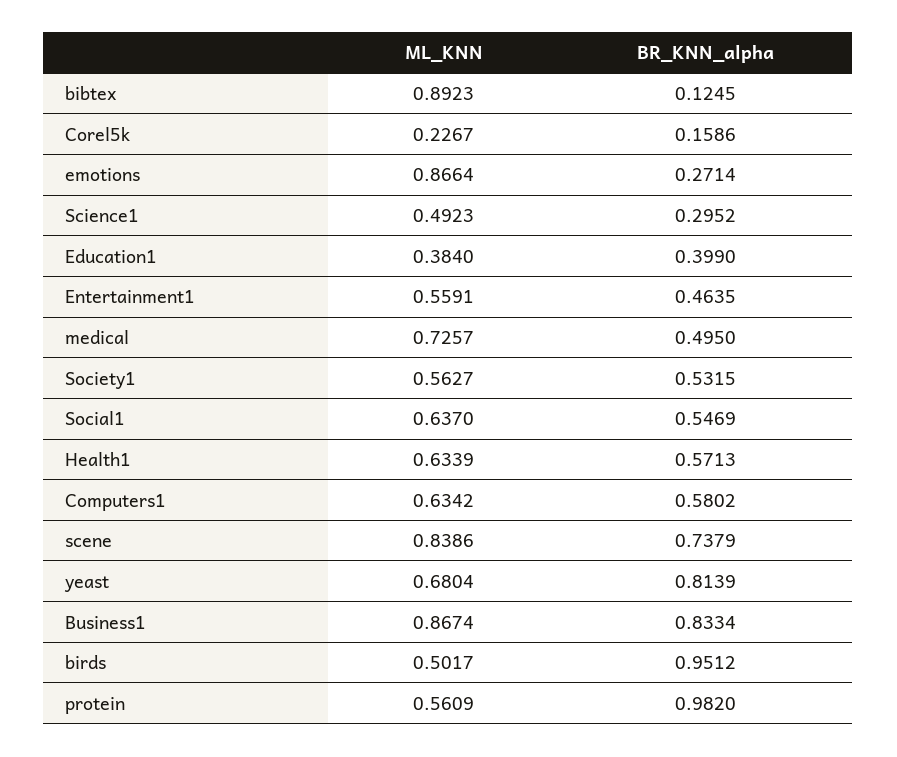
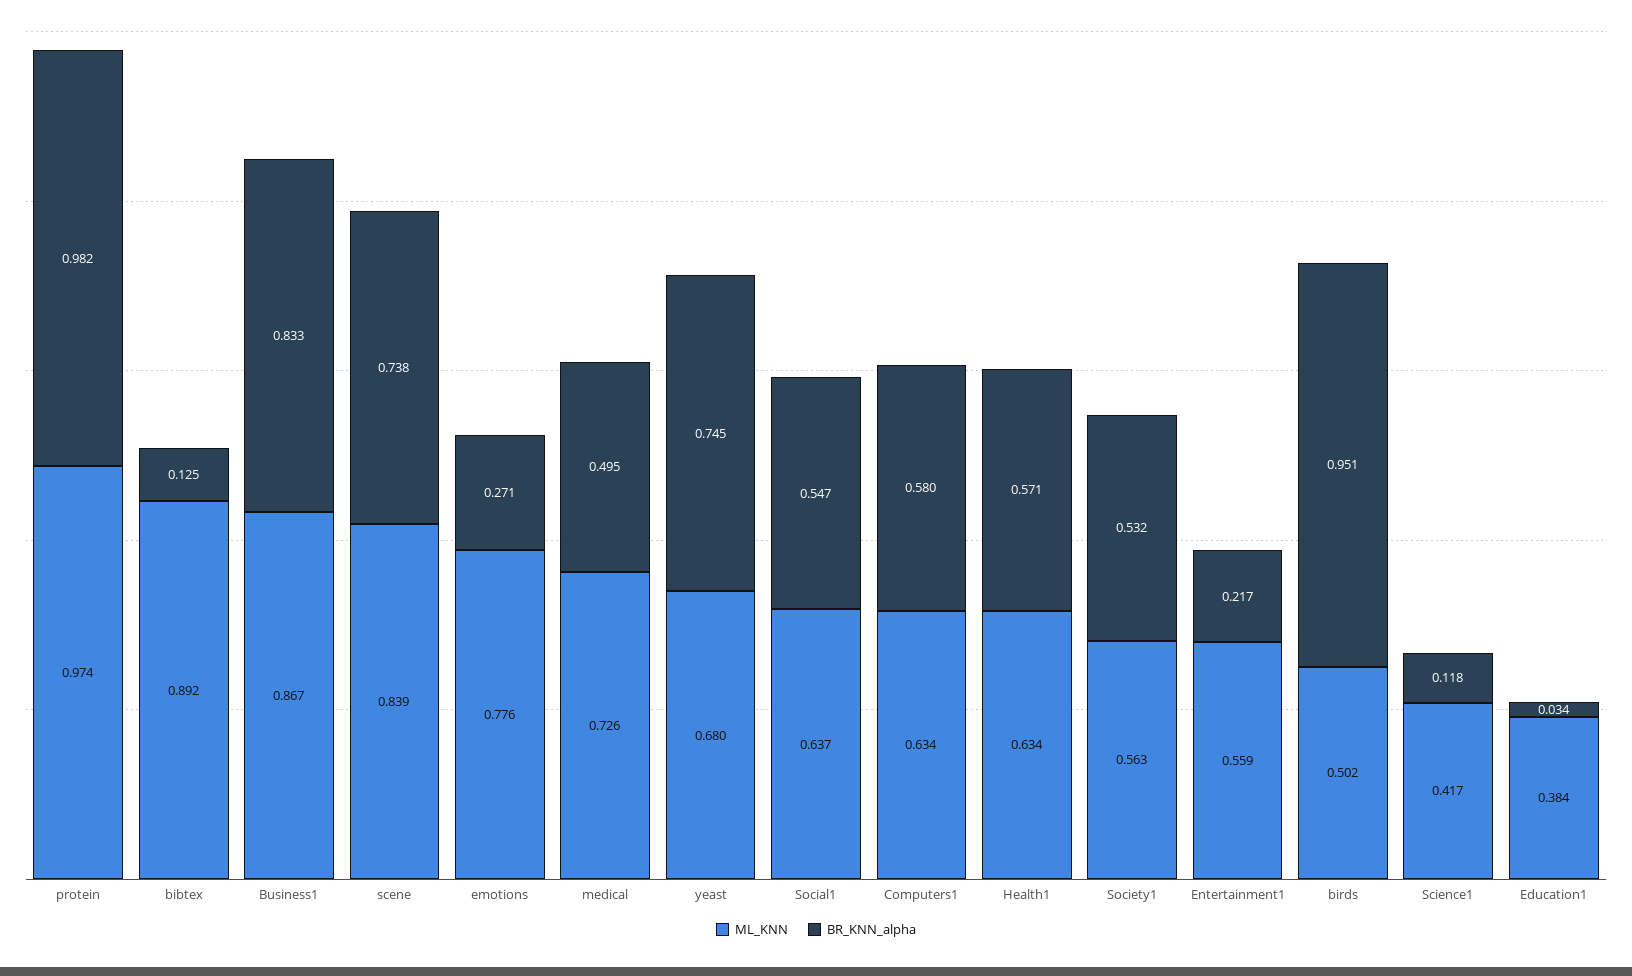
ML_KNN, Corel5k: 0.2267 -> none
BR_KNN_alpha, Corel5k: 0.1586 -> none
ML_KNN, emotions: 0.8664 -> 0.776
ML_KNN, Science1: 0.4923 -> 0.417
BR_KNN_alpha, Science1: 0.2952 -> 0.118
BR_KNN_alpha, Education1: 0.399 -> 0.034
BR_KNN_alpha, Entertainment1: 0.4635 -> 0.217
BR_KNN_alpha, yeast: 0.8139 -> 0.745
ML_KNN, protein: 0.5609 -> 0.974

